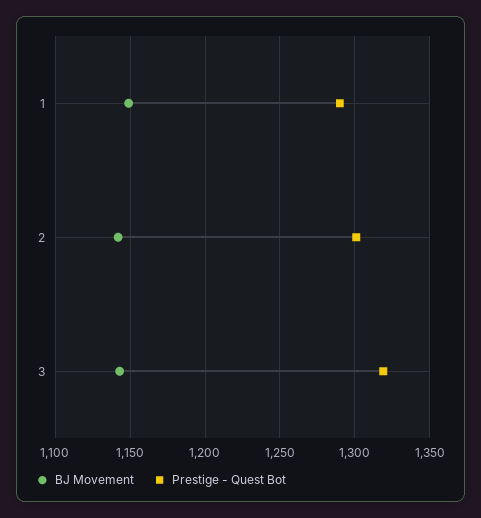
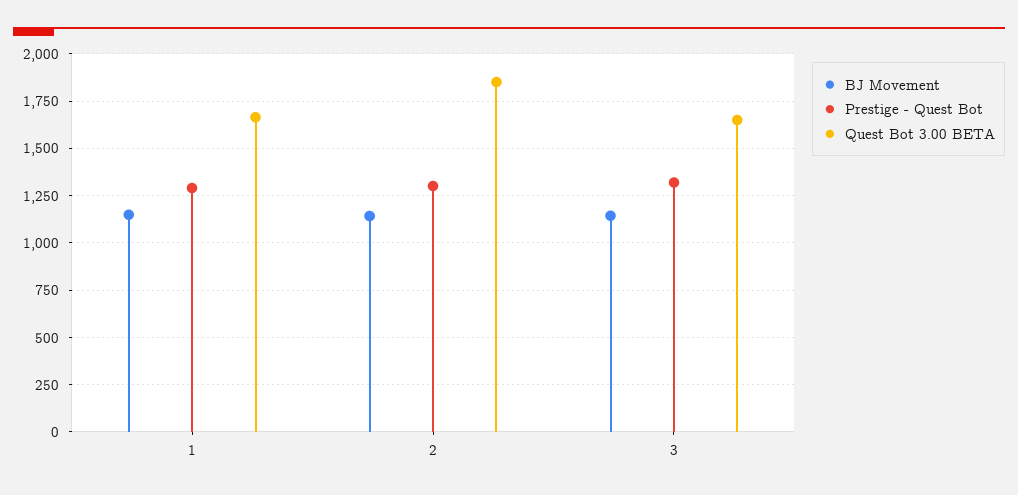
Quest Bot 3.00 BETA, 1: none -> 1650
Quest Bot 3.00 BETA, 2: none -> 1850
Quest Bot 3.00 BETA, 3: none -> 1650

